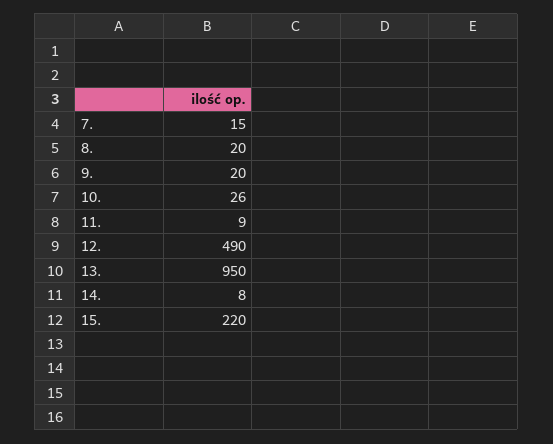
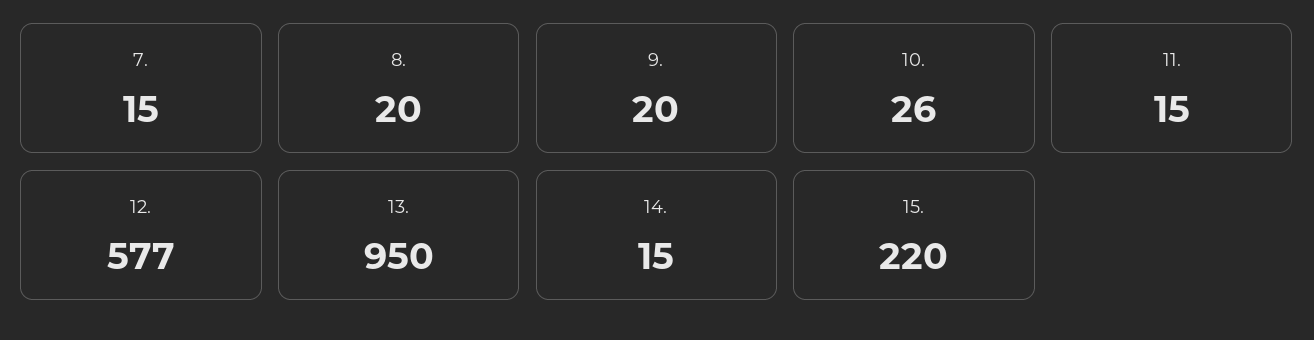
11.: 9 -> 15
12.: 490 -> 577
14.: 8 -> 15

